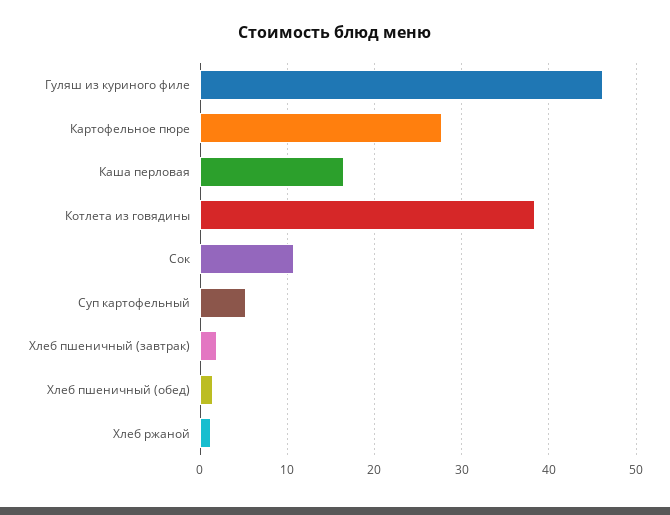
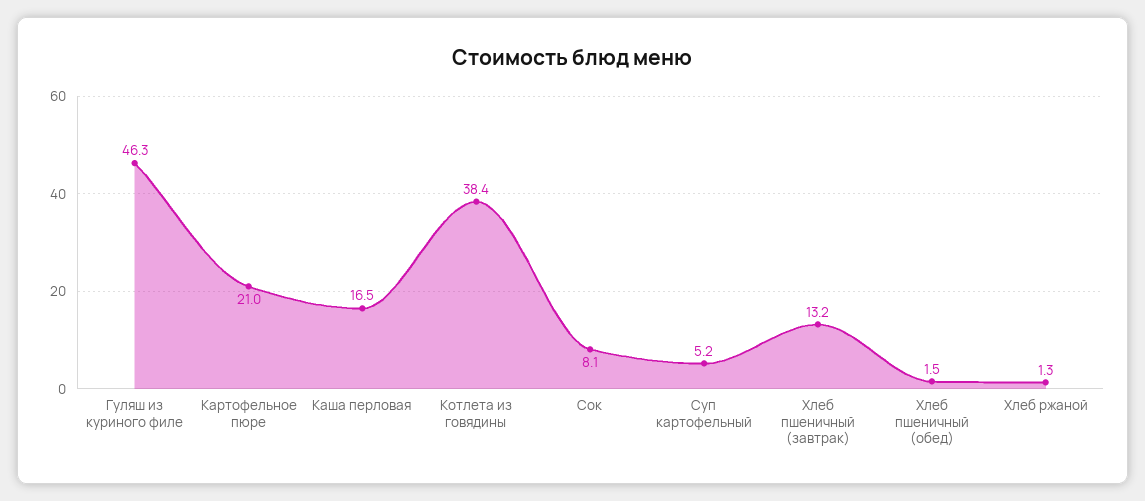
Картофельное пюре: 28 -> 21
Сок: 11 -> 8.1
Хлеб пшеничный (завтрак): 2 -> 13.2

